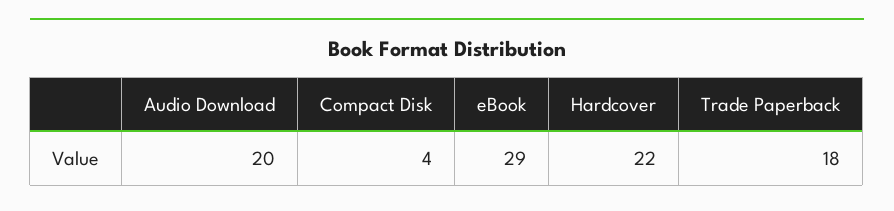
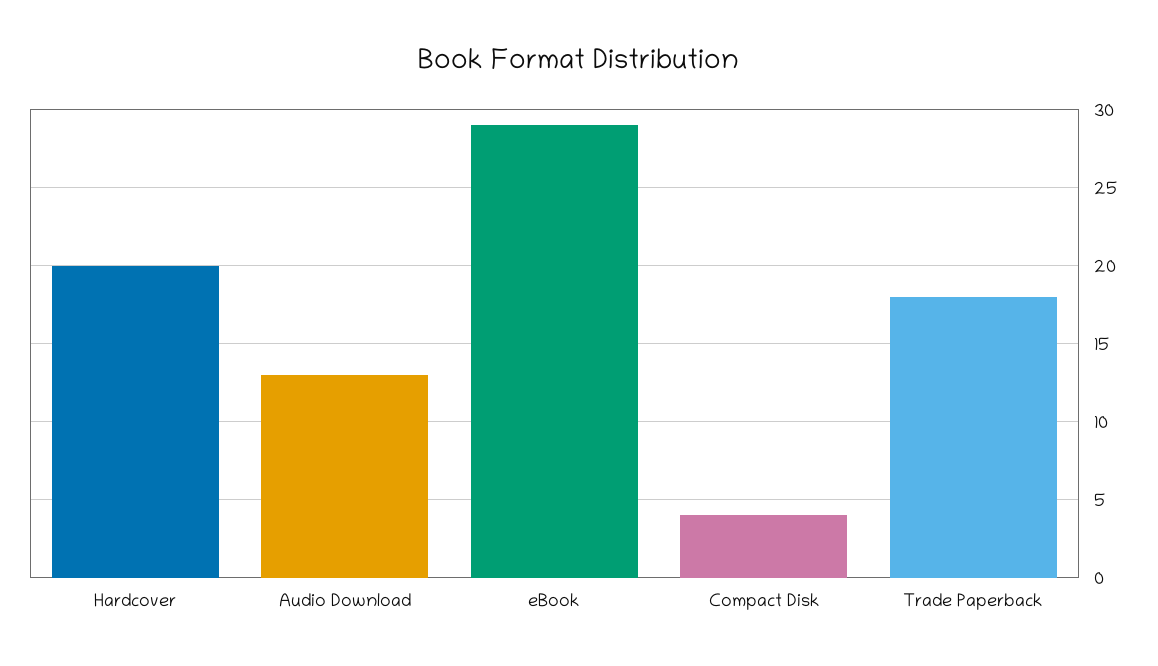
Audio Download: 20 -> 13
Hardcover: 22 -> 20

